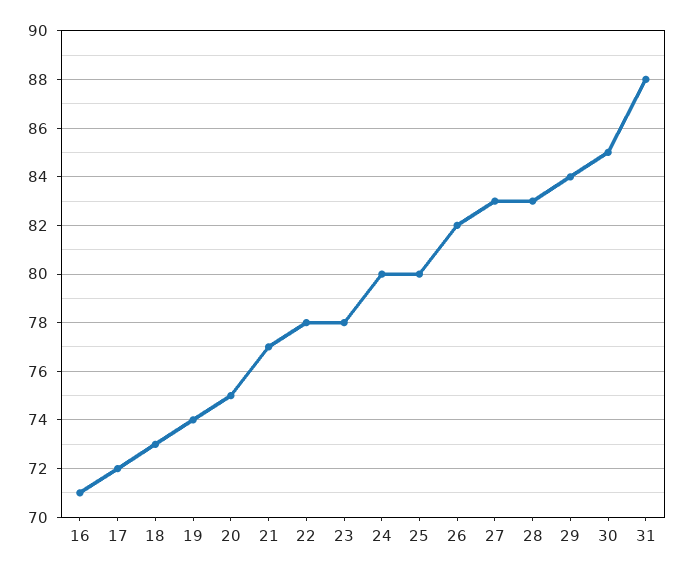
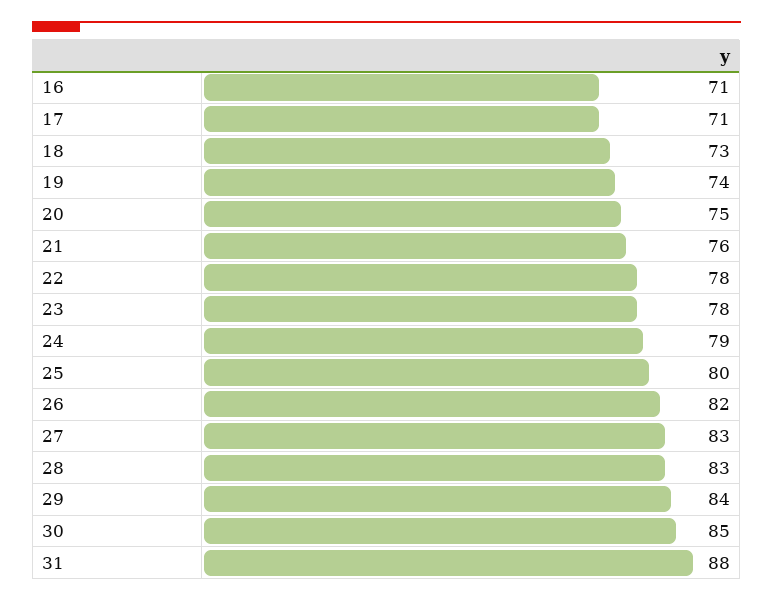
17: 72 -> 71
21: 77 -> 76
24: 80 -> 79

